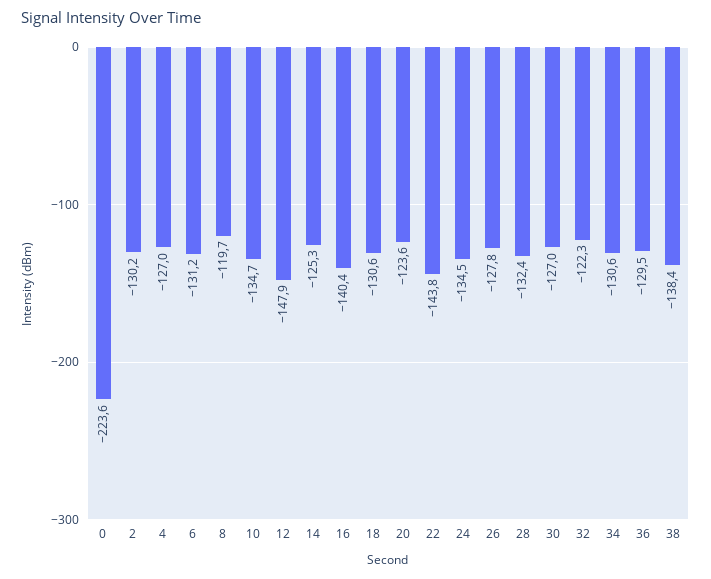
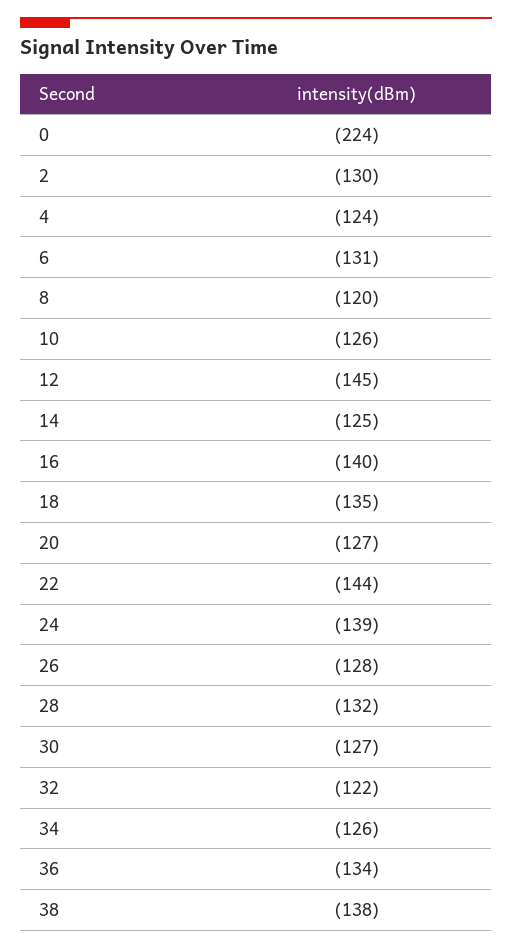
4: -127 -> -124
10: -134.7 -> -126
12: -147.9 -> -145
18: -130.6 -> -135
20: -123.6 -> -127
24: -134.5 -> -139
34: -130.6 -> -126
36: -129.5 -> -134

